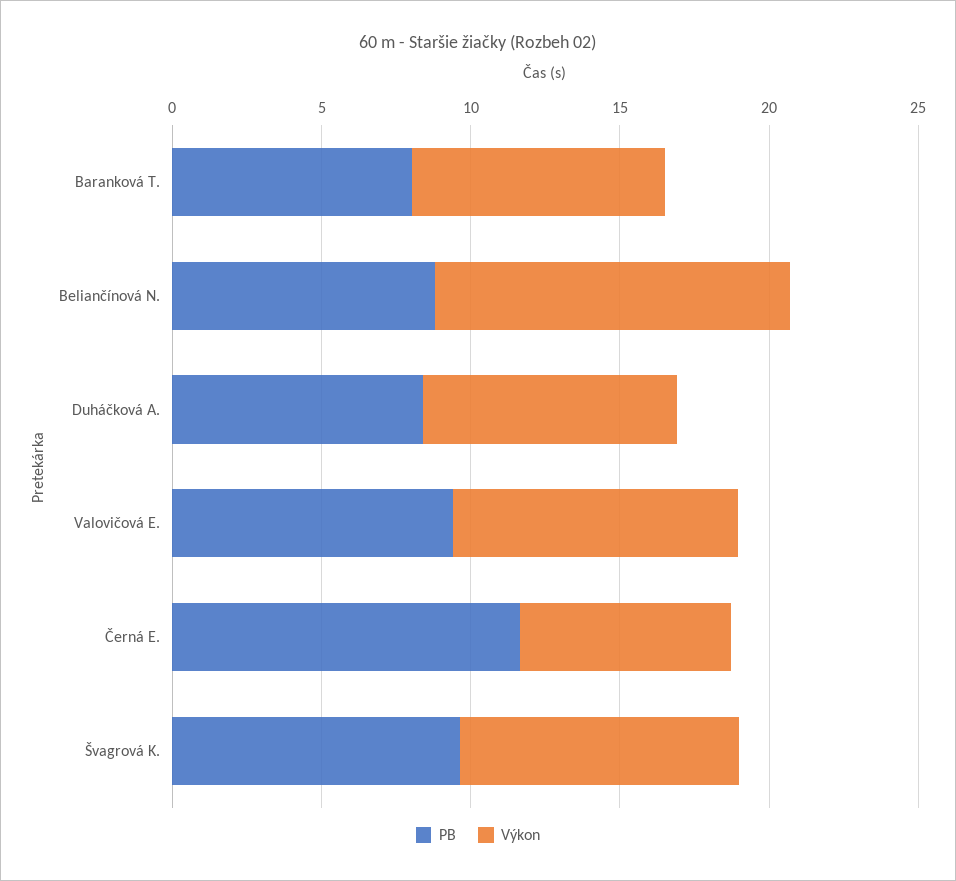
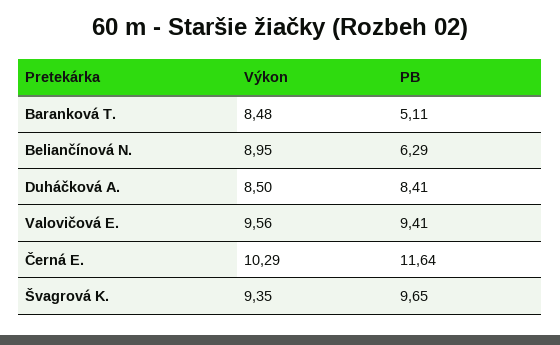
PB, Baranková T.: 8 -> 5.11
PB, Beliančínová N.: 9 -> 6.29
Výkon, Beliančínová N.: 12 -> 8.95
Výkon, Černá E.: 7 -> 10.29

